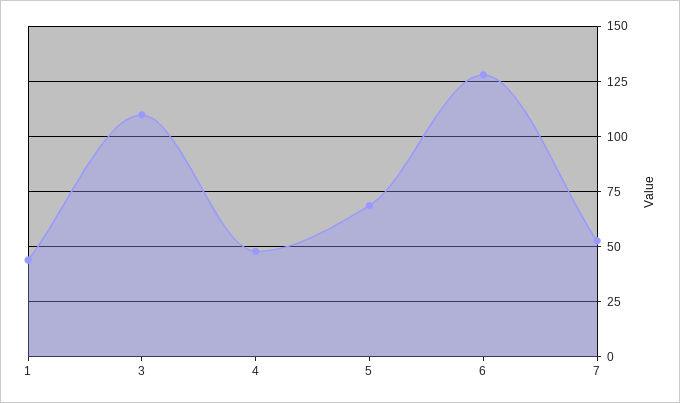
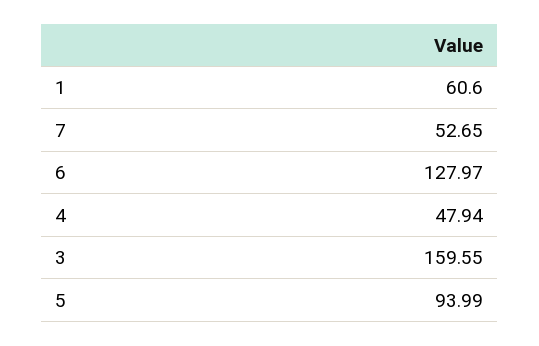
1: 45 -> 60.6
3: 110 -> 159.55
5: 70 -> 93.99

